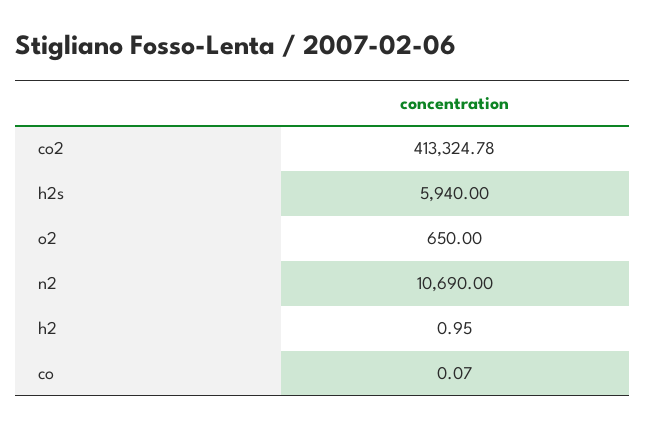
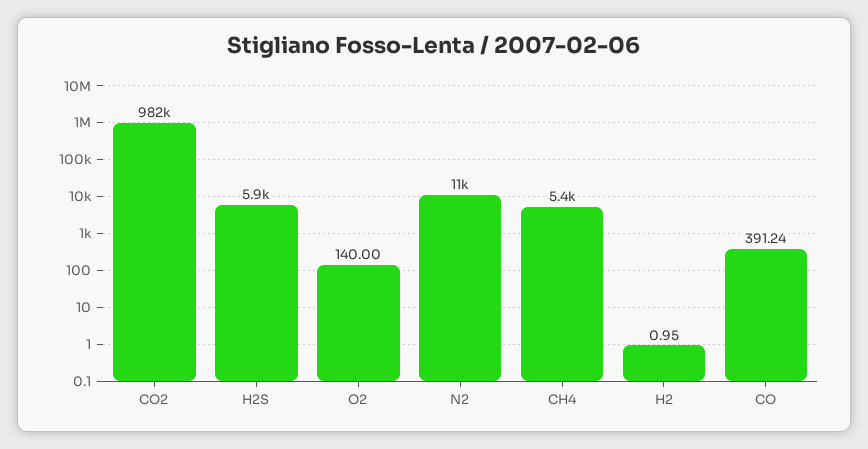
co2: 413324.78 -> 982000
o2: 650 -> 140
co: 0.07 -> 391.24
CH4: none -> 5400

